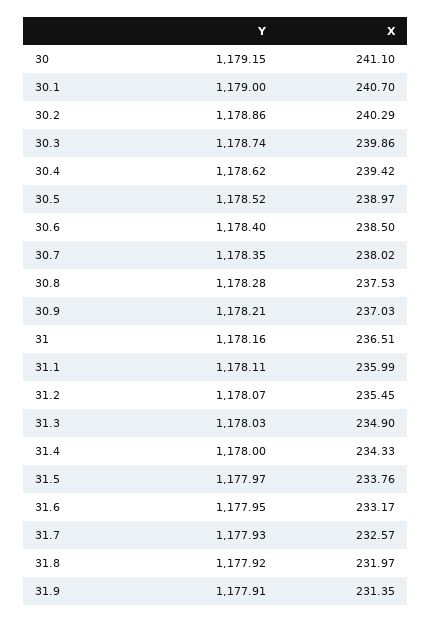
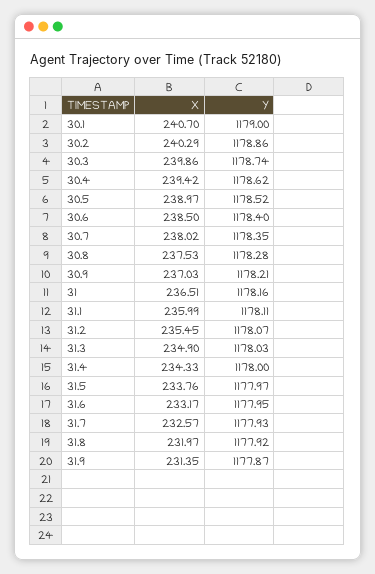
Y, 30: 1179.15 -> none
X, 30: 241.1 -> none
Y, 31.9: 1177.91 -> 1177.87

